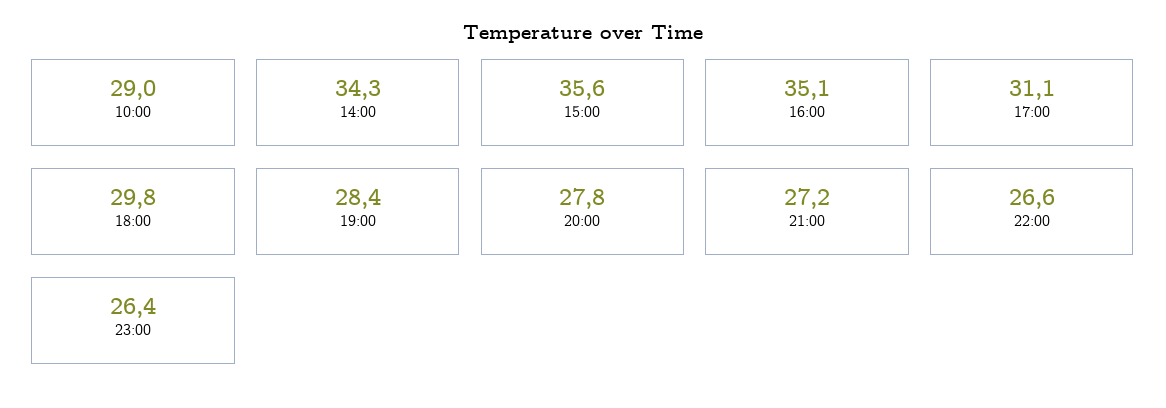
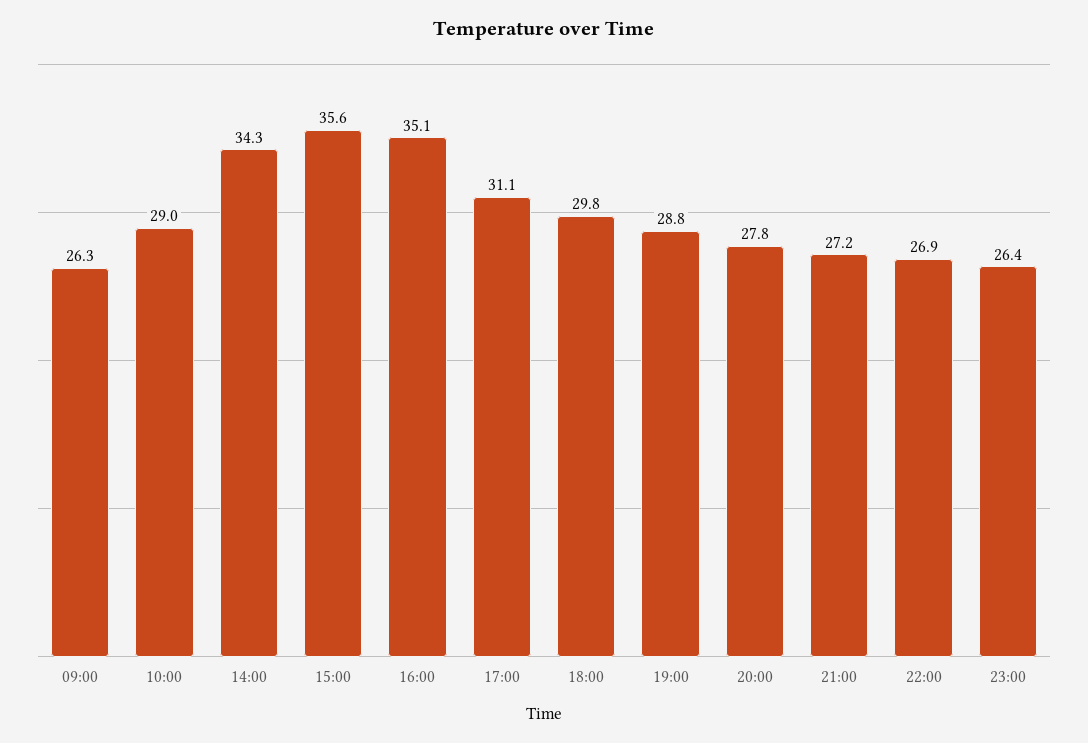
19:00: 28.4 -> 28.8
22:00: 26.6 -> 26.9
09:00: none -> 26.3

